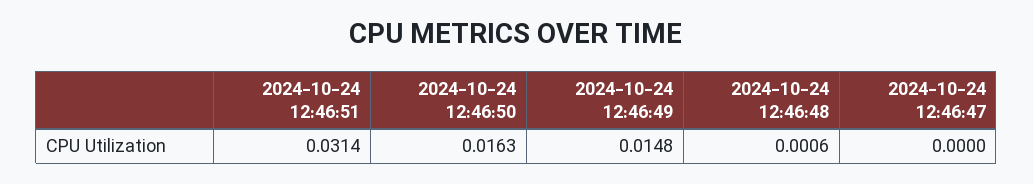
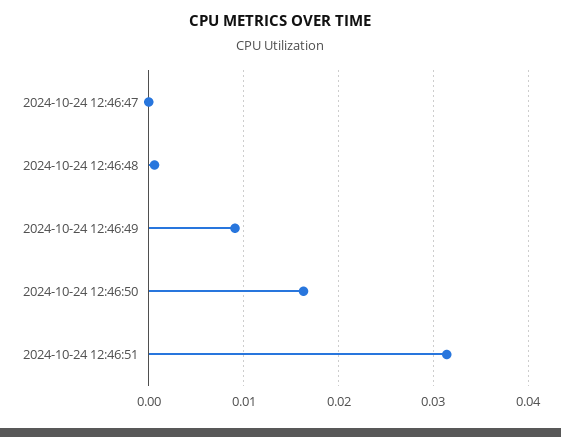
2024-10-24 12:46:49: 0.0148 -> 0.009

